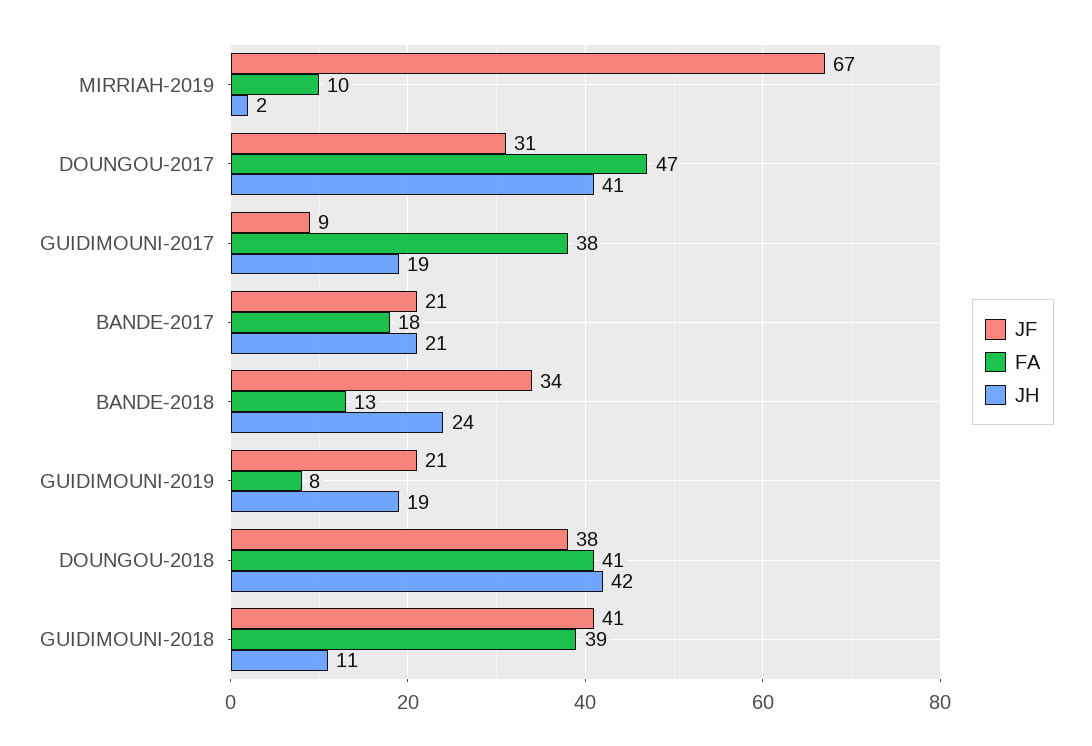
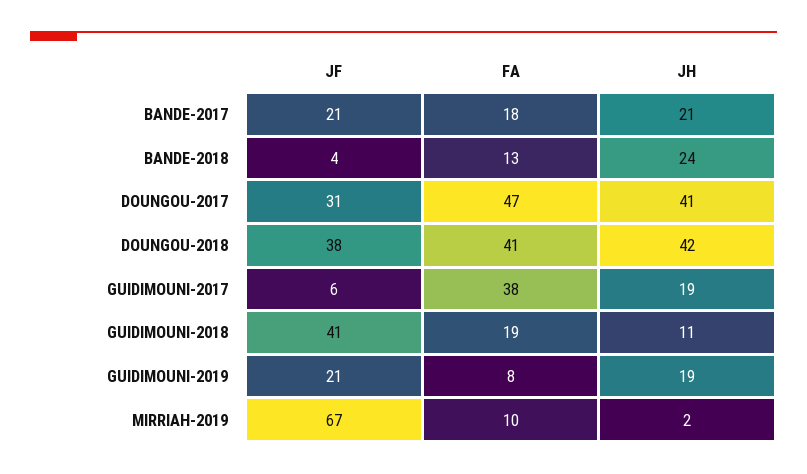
JF, GUIDIMOUNI-2017: 9 -> 6
JF, BANDE-2018: 34 -> 4
FA, GUIDIMOUNI-2018: 39 -> 19

